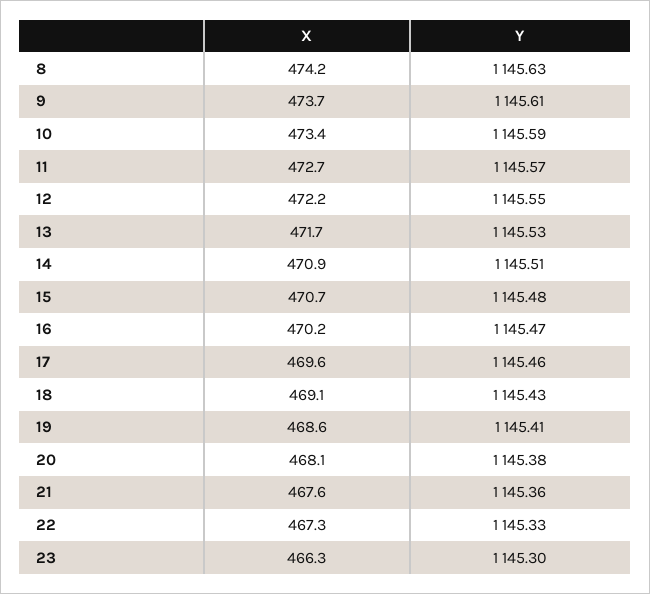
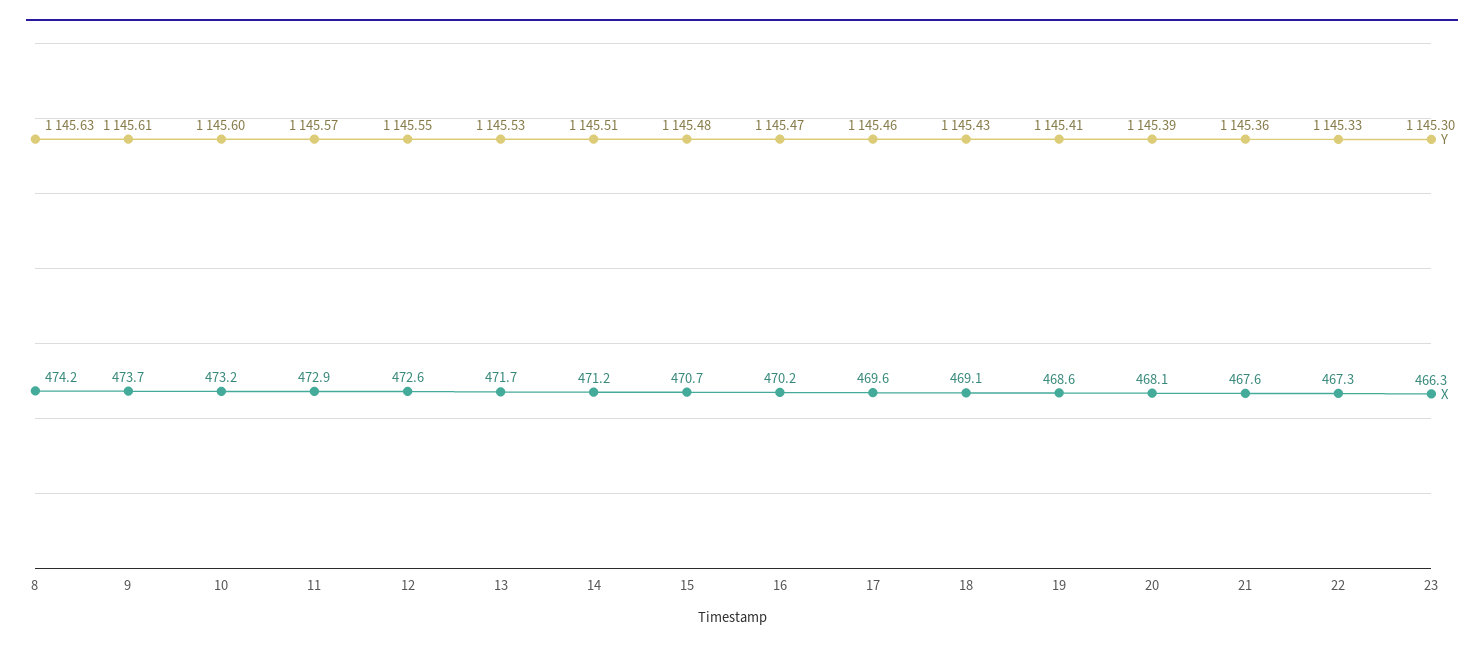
X, 10: 473.4 -> 473.2
Y, 10: 1145.59 -> 1145.6
X, 11: 472.7 -> 472.9
X, 12: 472.2 -> 472.6
X, 14: 470.9 -> 471.2
Y, 20: 1145.38 -> 1145.39

